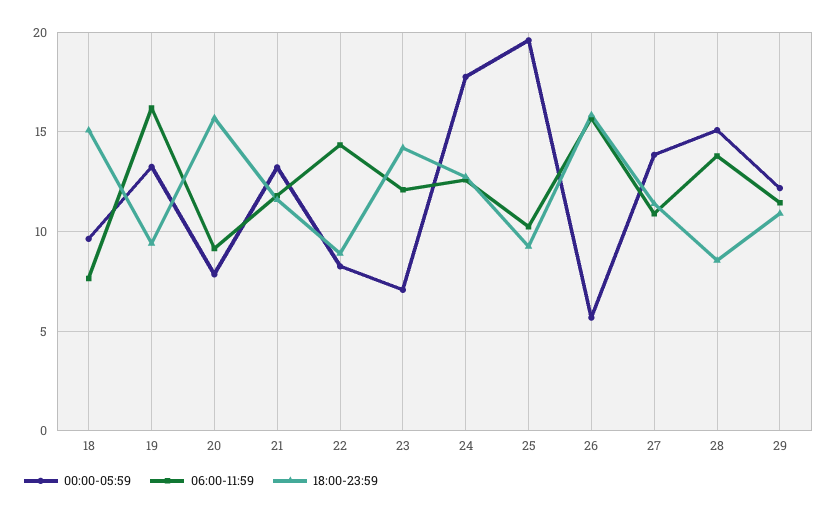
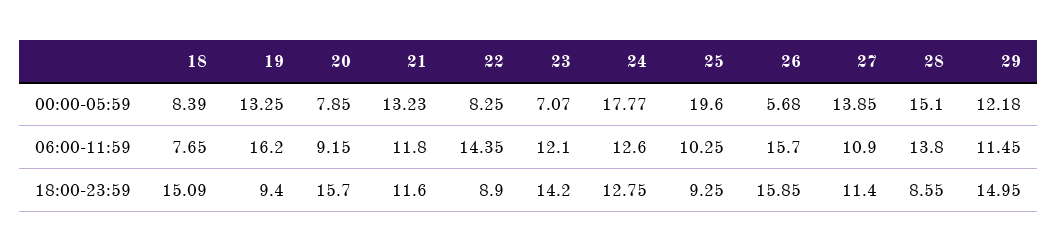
00:00-05:59, 18: 9.5 -> 8.39
18:00-23:59, 29: 11 -> 14.95

